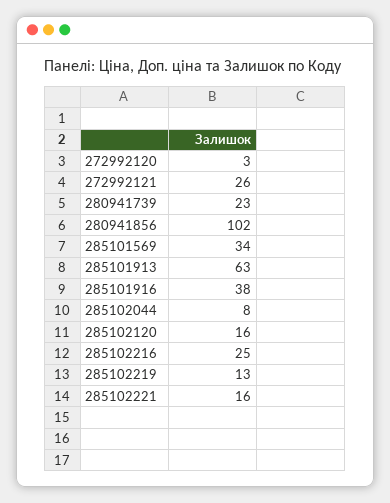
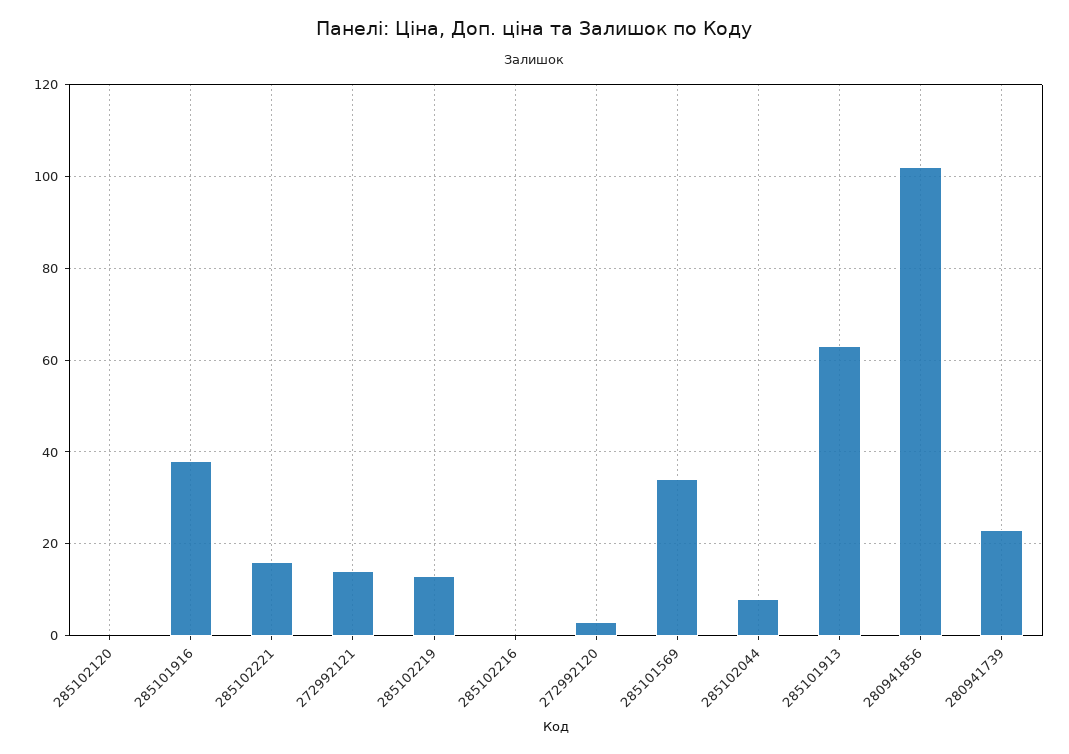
272992121: 26 -> 15
285102120: 16 -> 0
285102216: 25 -> 0

